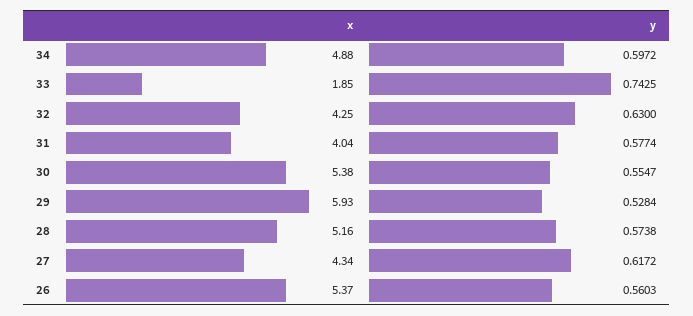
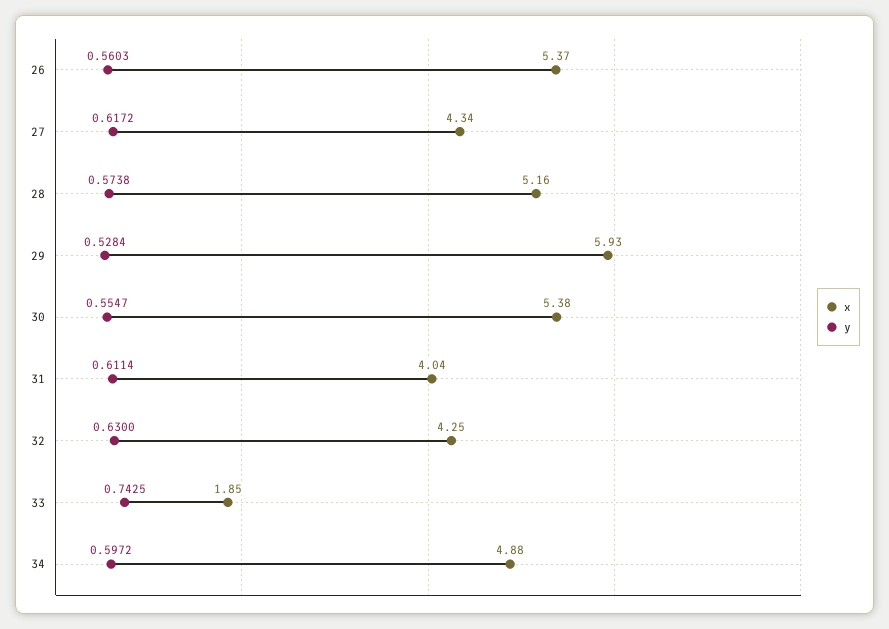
y, 31: 0.5774 -> 0.6114

